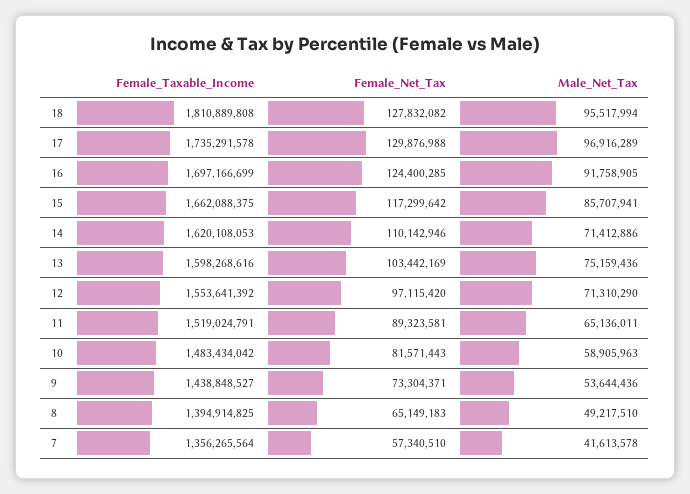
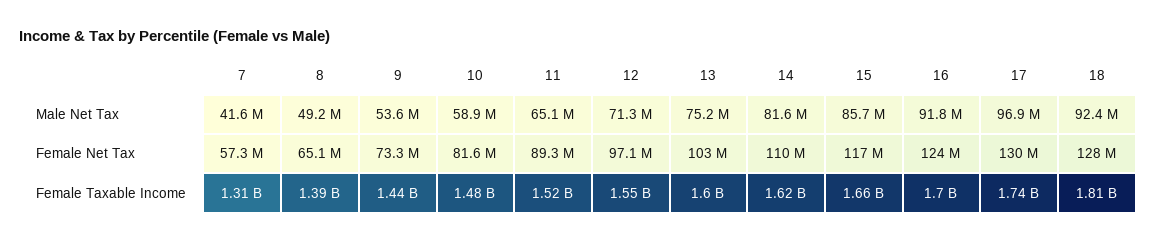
Male_Net_Tax, 18: 95517994 -> 92400000
Male_Net_Tax, 14: 71412886 -> 81600000
Female_Taxable_Income, 7: 1356265564 -> 1310000000

